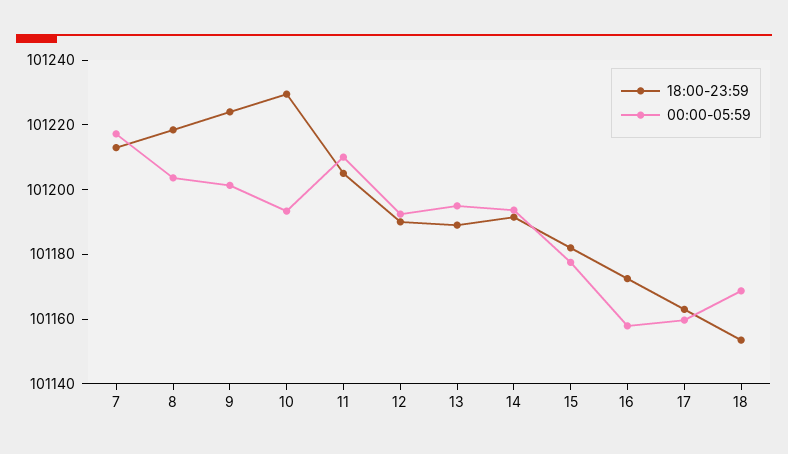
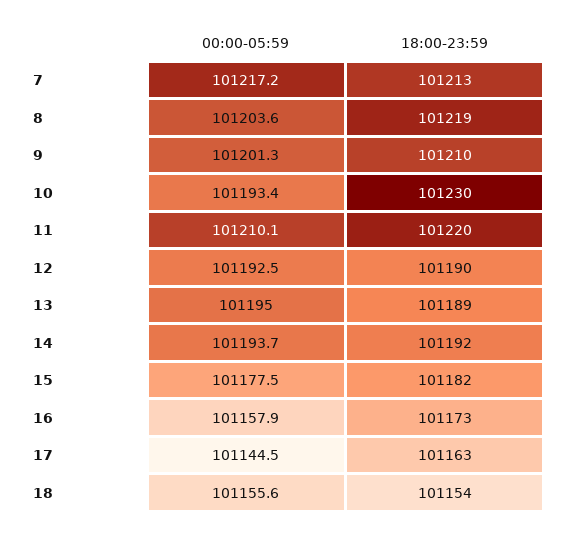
18:00-23:59, 9: 101225 -> 101210
18:00-23:59, 11: 101205 -> 101220
00:00-05:59, 17: 101160 -> 101144.5
00:00-05:59, 18: 101170 -> 101155.6

